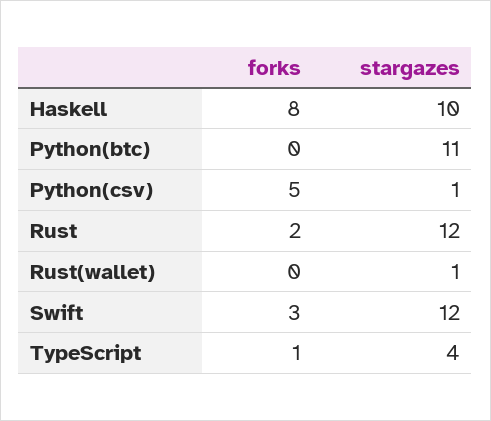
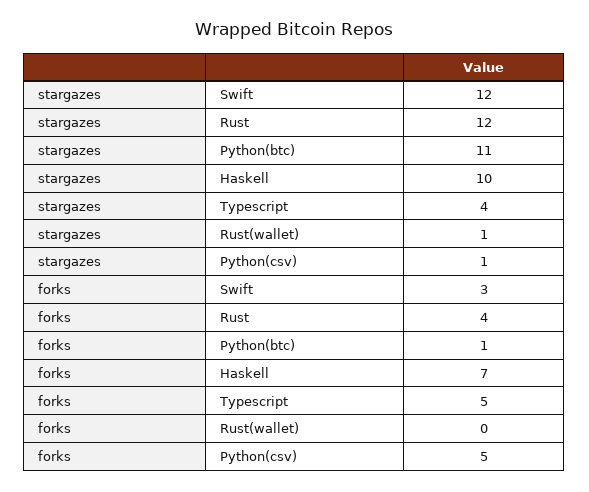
forks, Haskell: 8 -> 7
forks, Python(btc): 0 -> 1
forks, Rust: 2 -> 4
forks, TypeScript: 1 -> 5

